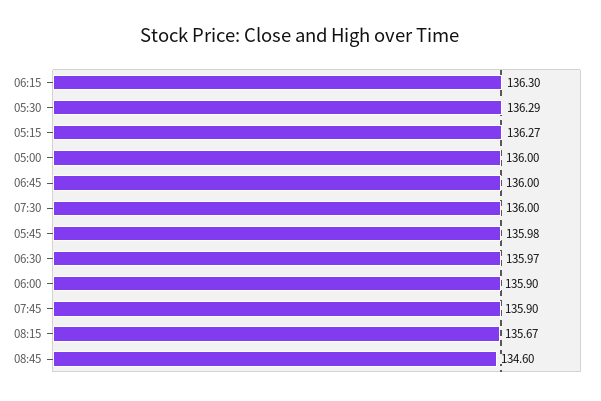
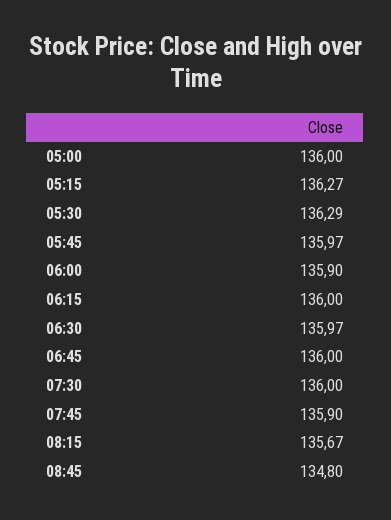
06:15: 136.3 -> 136
05:45: 135.98 -> 135.97
08:45: 134.6 -> 134.8

